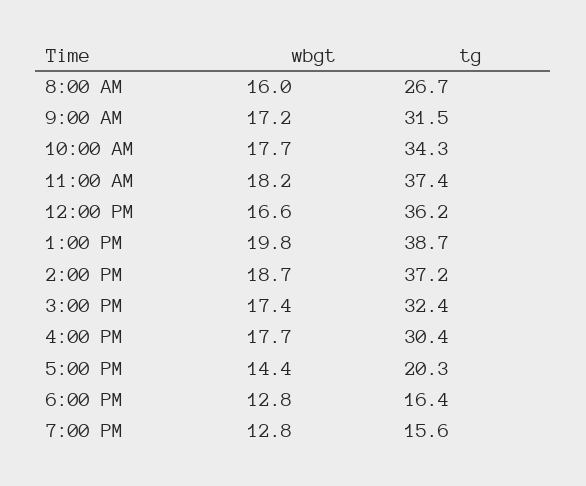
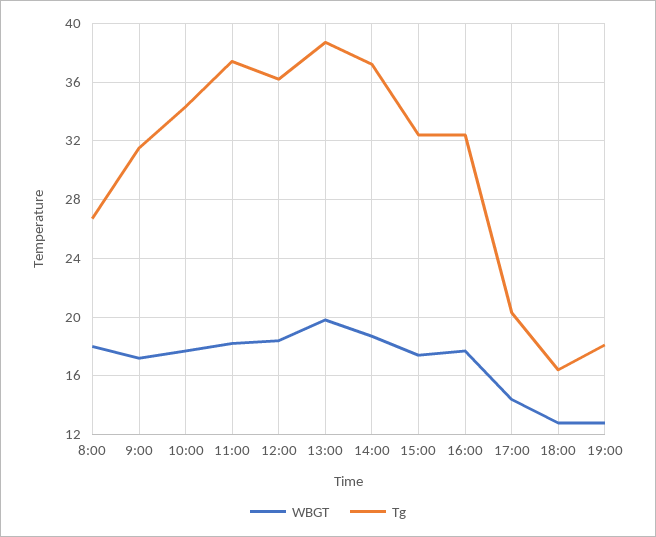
wbgt, 8:00 AM: 16 -> 18
wbgt, 12:00 PM: 16.6 -> 18.5
tg, 4:00 PM: 30.4 -> 32.5
tg, 7:00 PM: 15.6 -> 18

